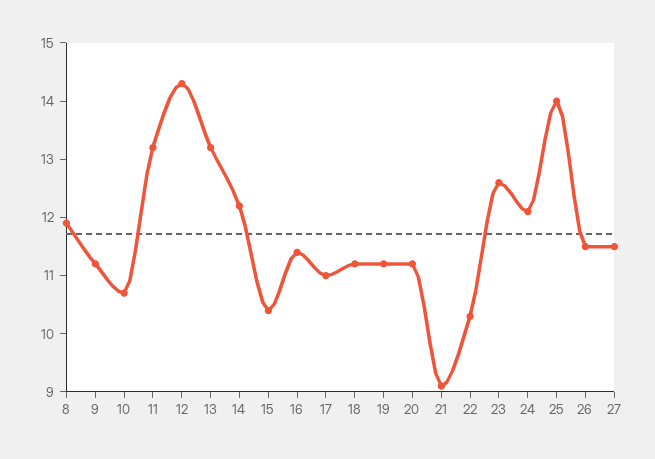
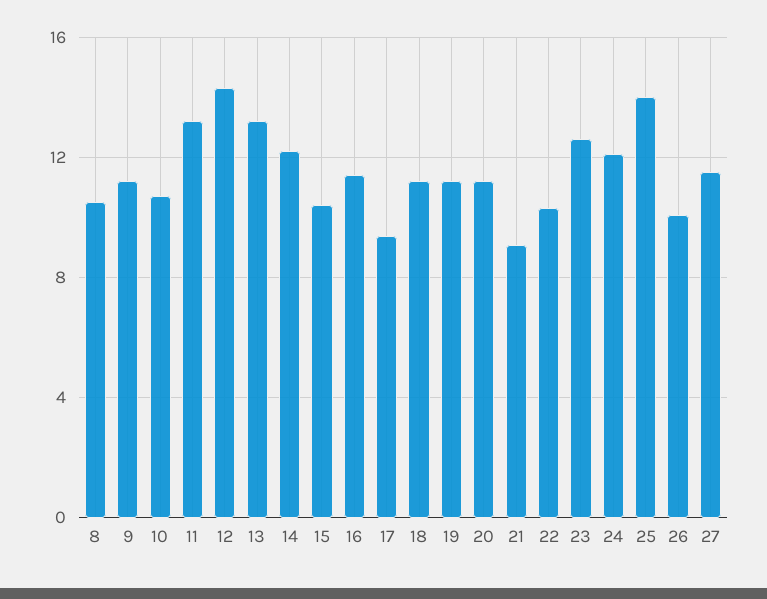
8: 12 -> 10.5
17: 11 -> 9.5
26: 11.5 -> 10

